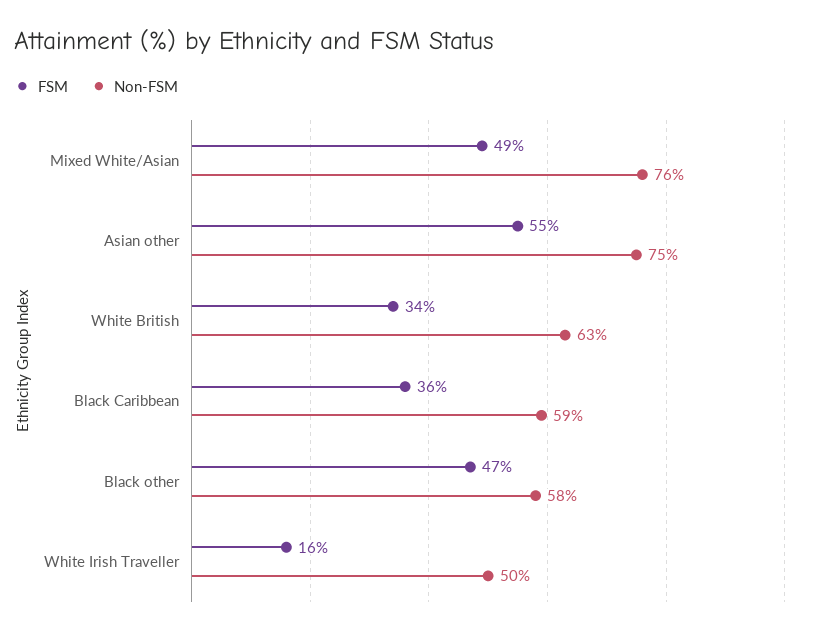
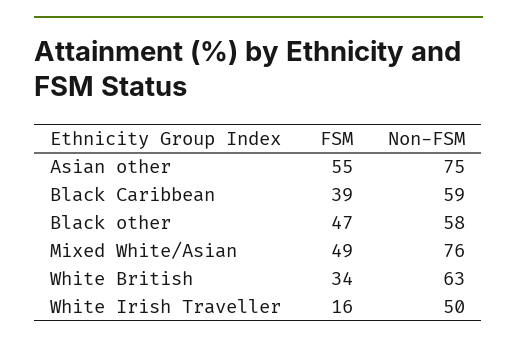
FSM, Black Caribbean: 36 -> 39

